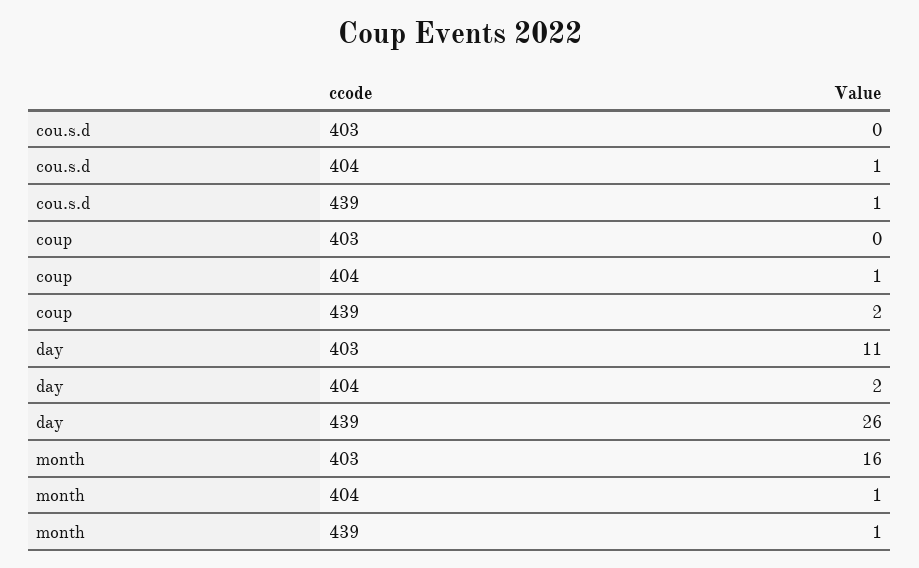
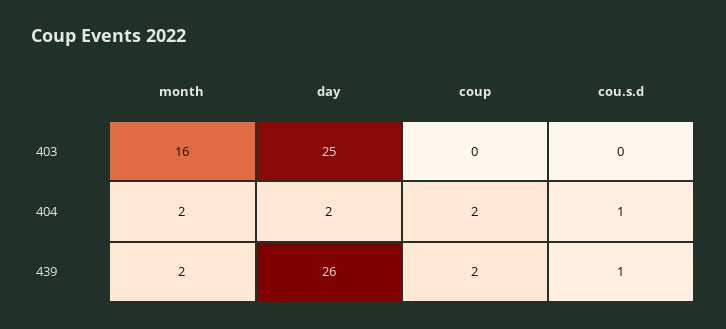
coup, 404: 1 -> 2
day, 403: 11 -> 25
month, 404: 1 -> 2
month, 439: 1 -> 2

